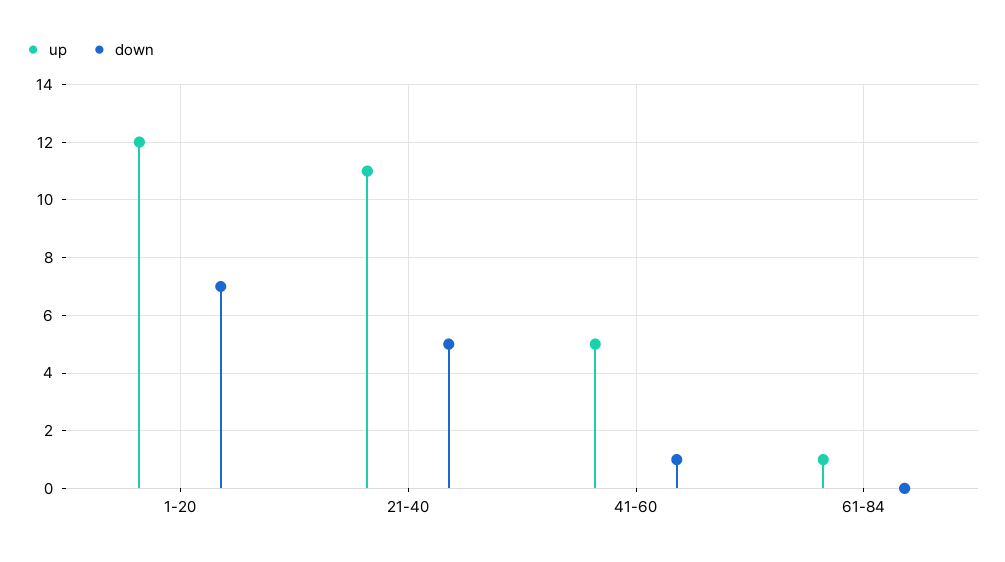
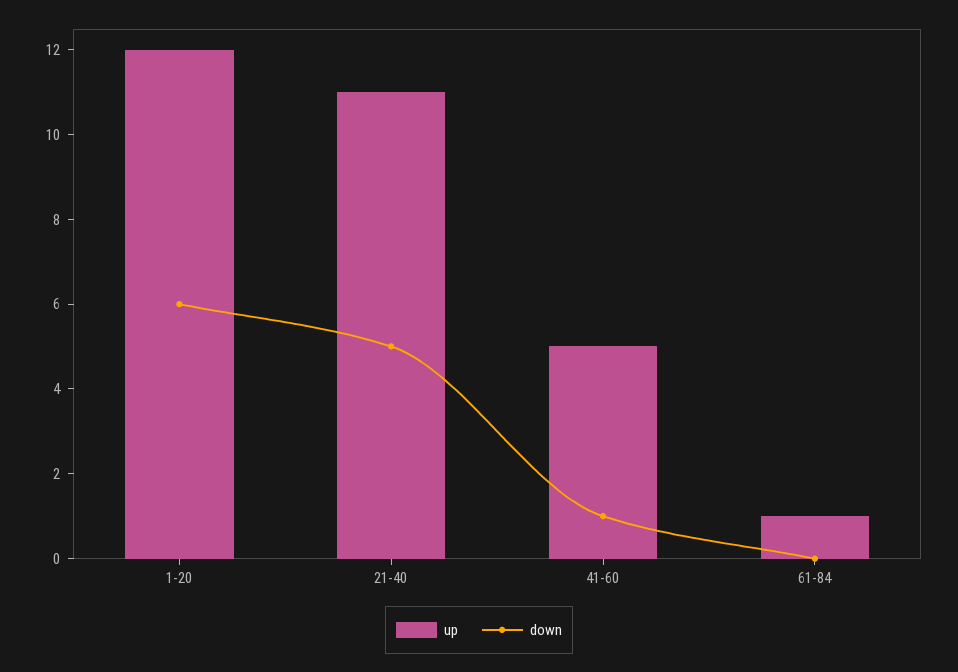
down, 1-20: 7 -> 6

